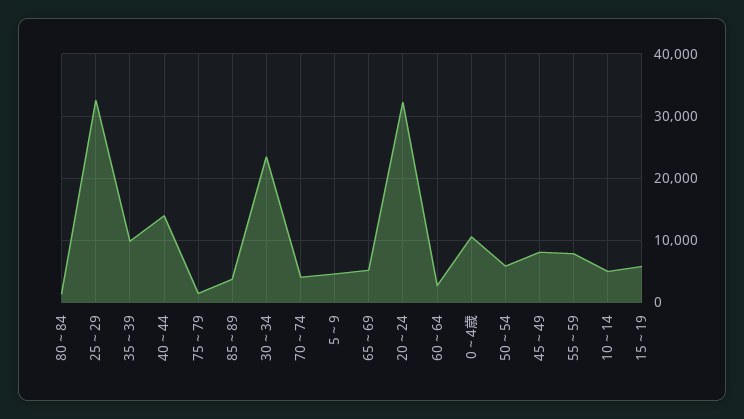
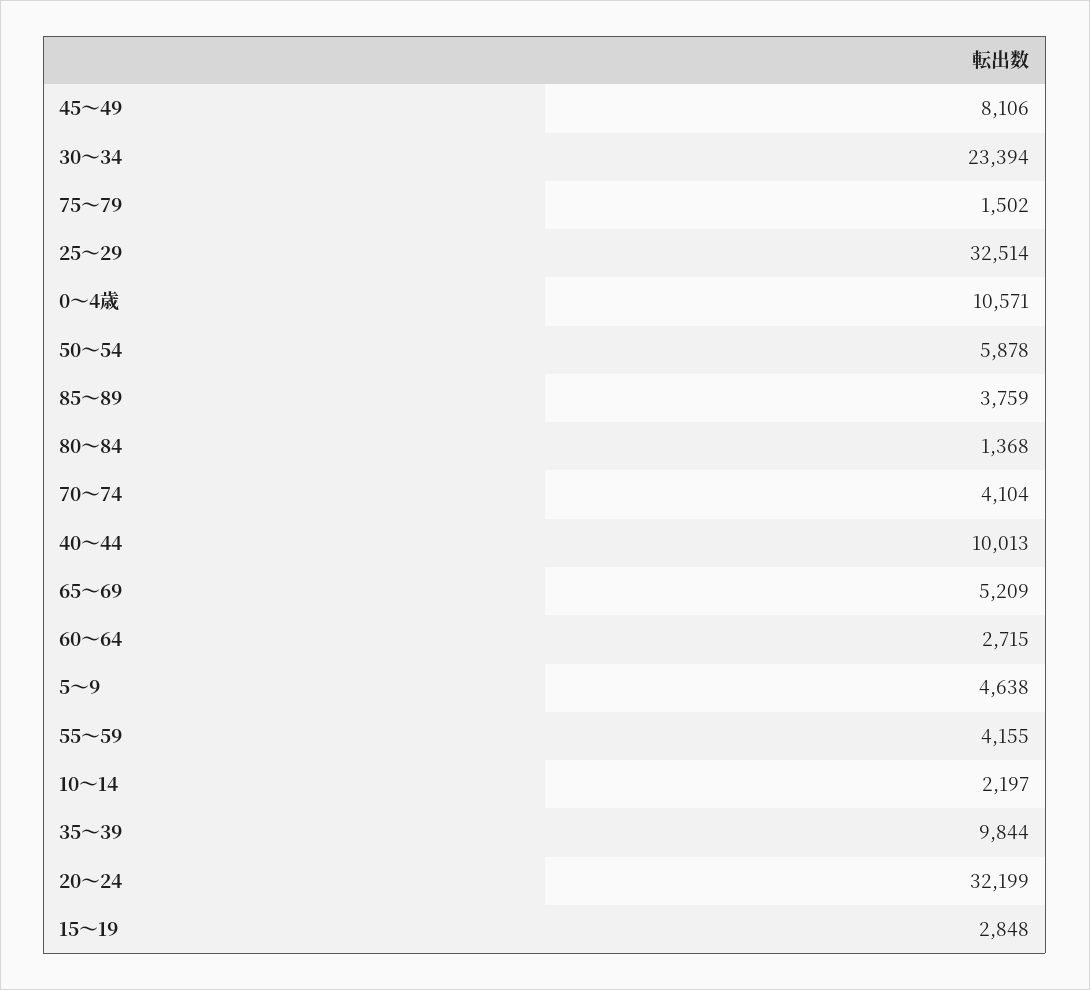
40～44: 14000 -> 10013
55～59: 8000 -> 4155
10～14: 5000 -> 2197
15～19: 6000 -> 2848

